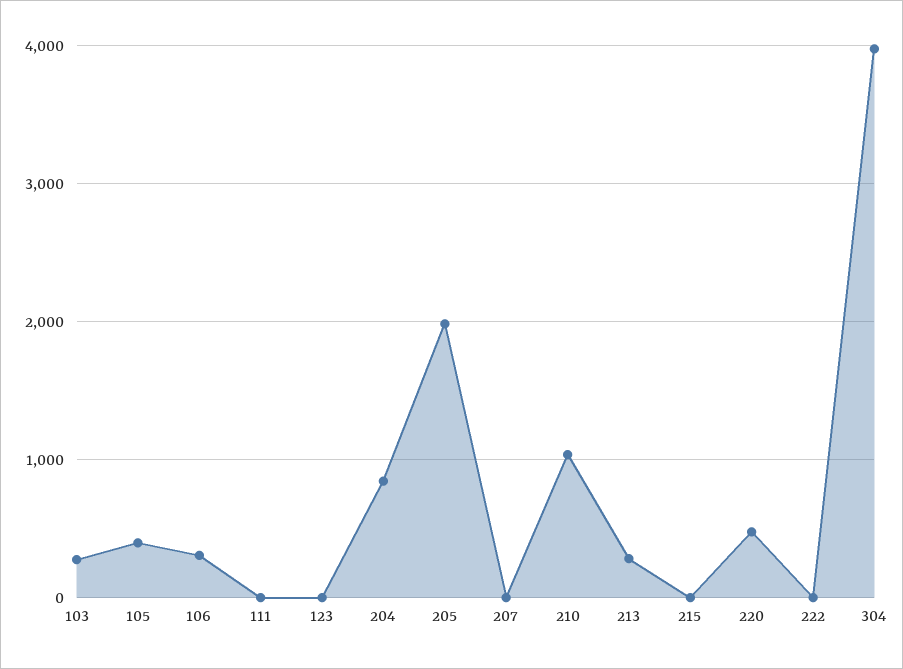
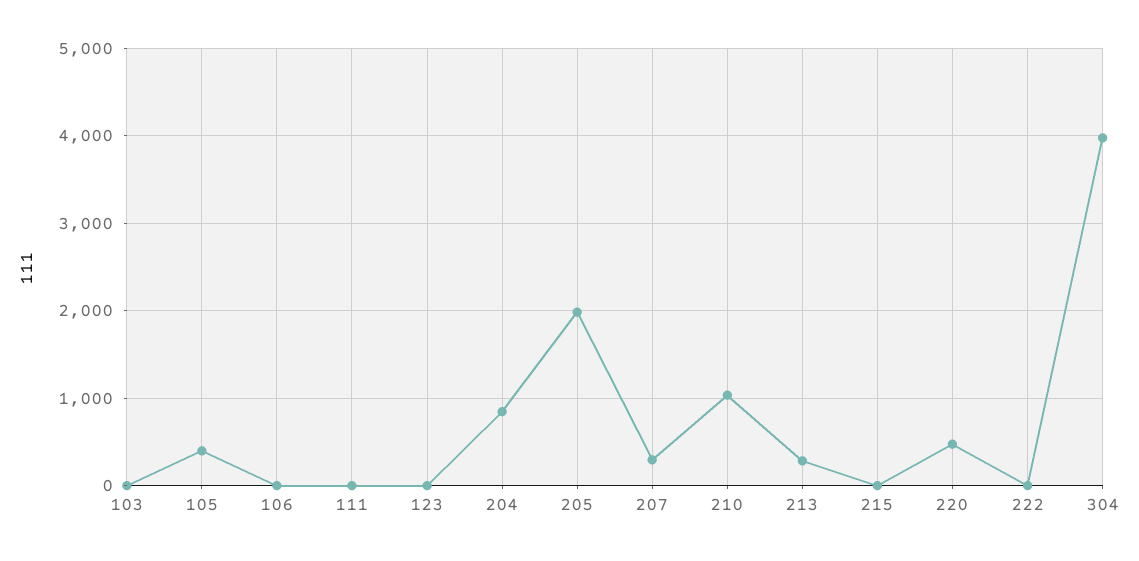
103: 300 -> 0
106: 300 -> 0
207: 0 -> 300

